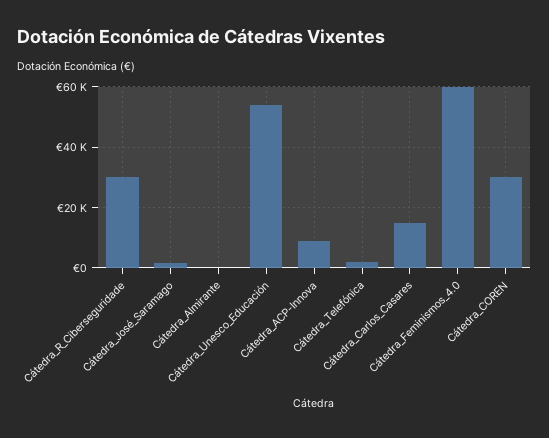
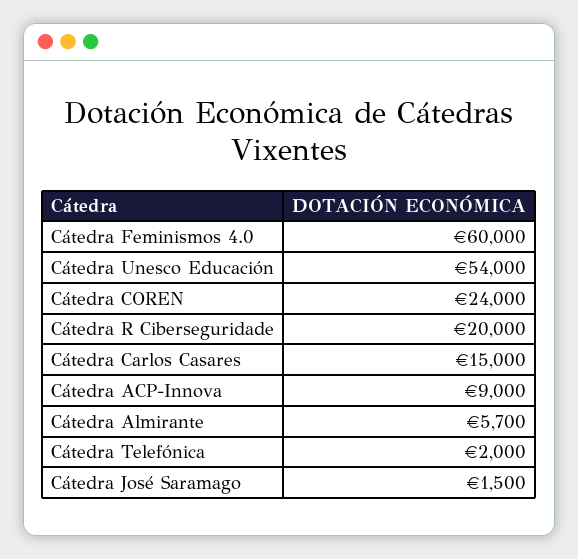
Cátedra_R_Ciberseguridade: 30000 -> 20000
Cátedra_Almirante: 0 -> 5700
Cátedra_COREN: 30000 -> 24000

